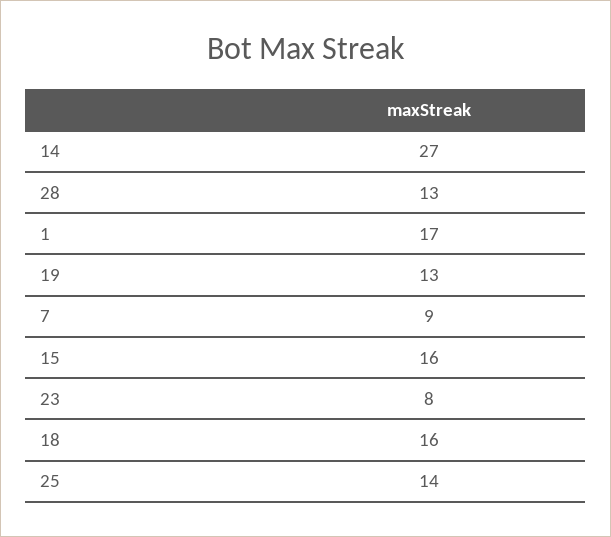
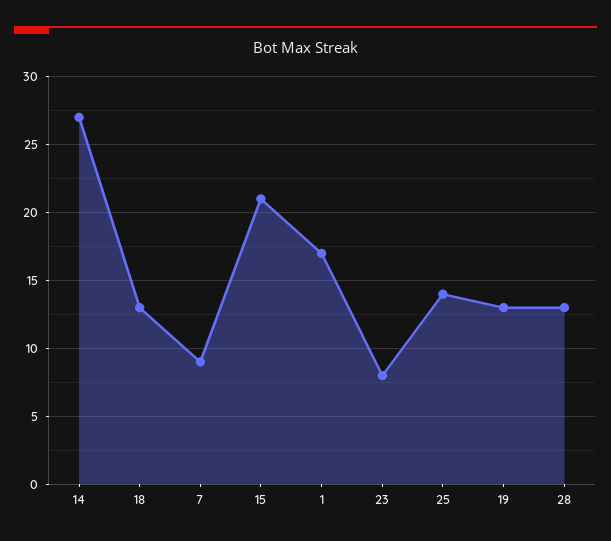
15: 16 -> 21
18: 16 -> 13

